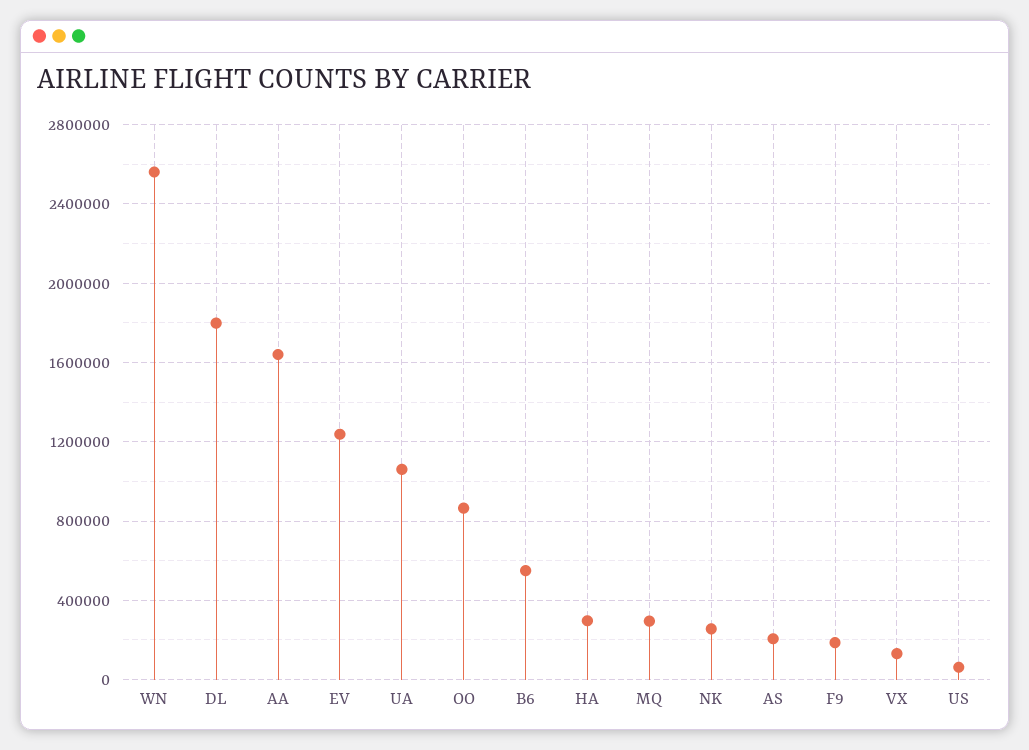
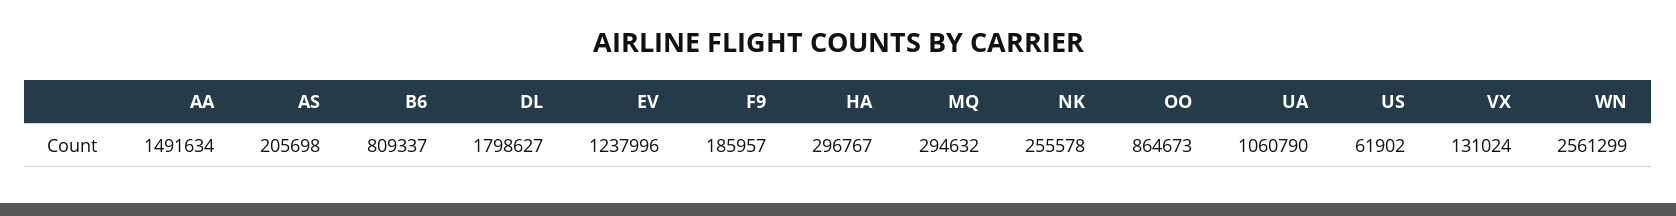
AA: 1650000 -> 1491634
B6: 550000 -> 809337

